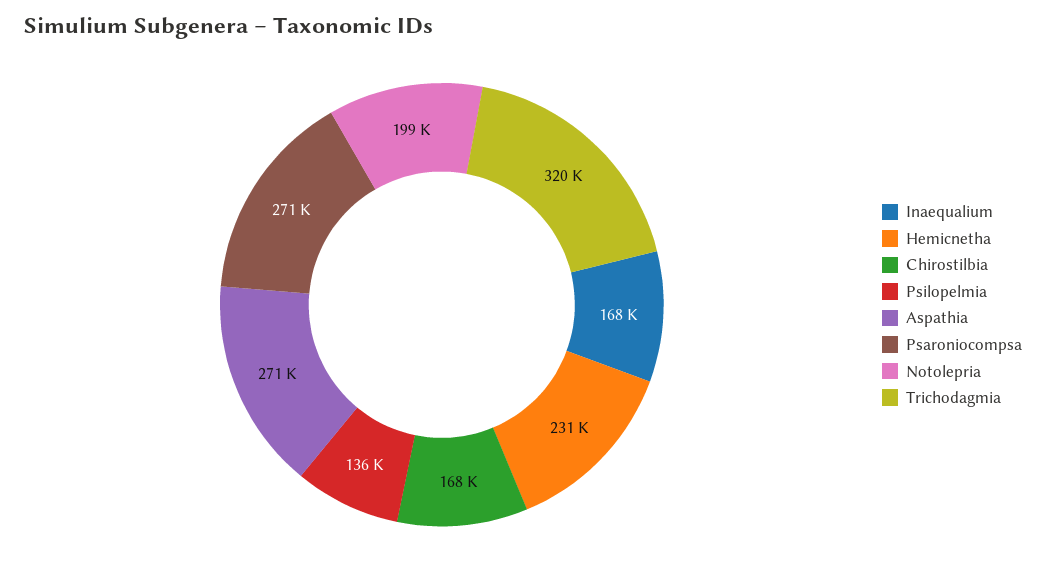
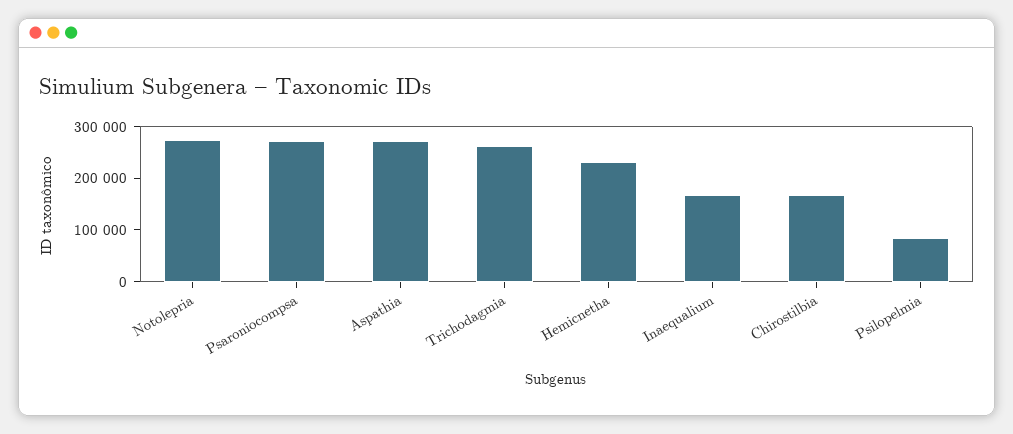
Psilopelmia: 136000 -> 80000
Notolepria: 199000 -> 280000
Trichodagmia: 320000 -> 260000

